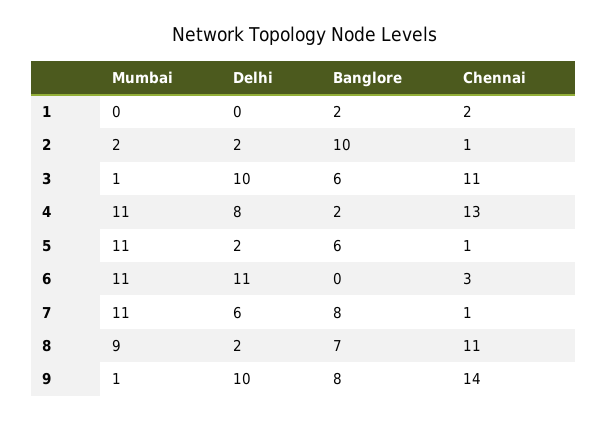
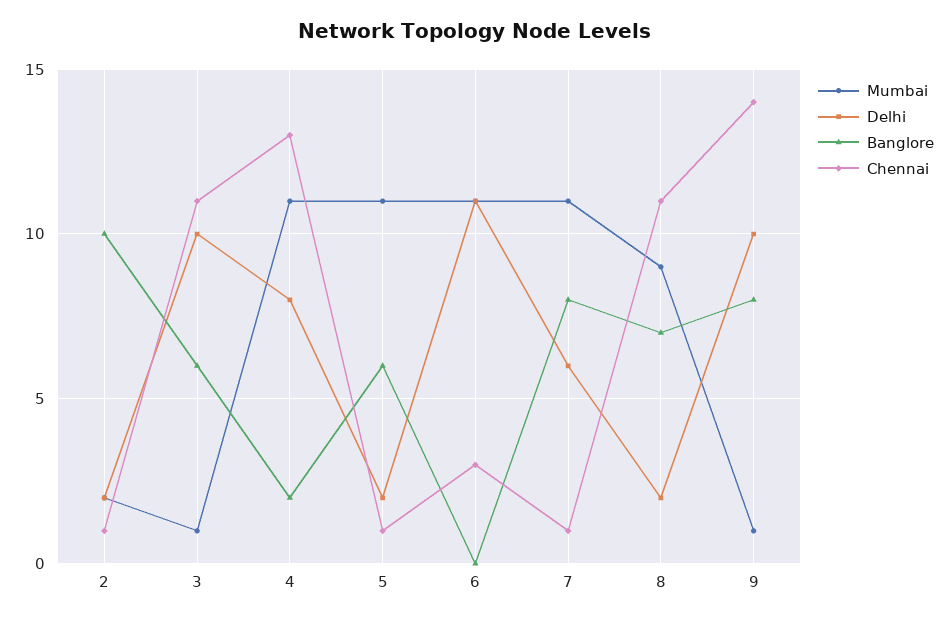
Mumbai, 1: 0 -> none
Delhi, 1: 0 -> none
Banglore, 1: 2 -> none
Chennai, 1: 2 -> none

